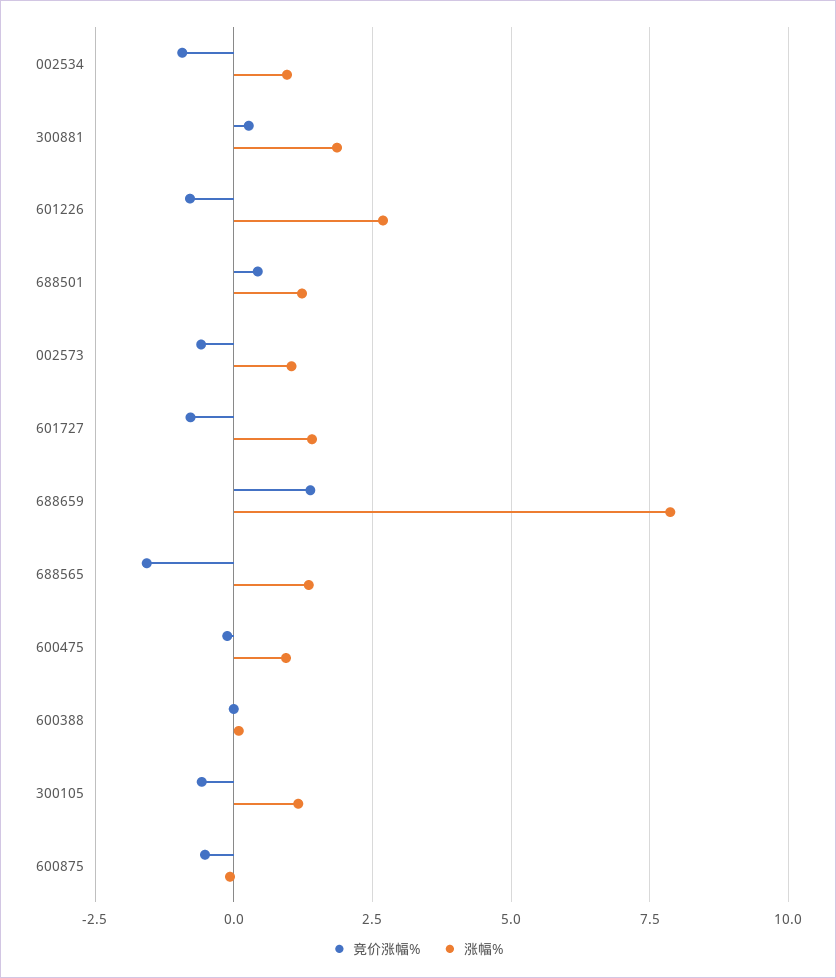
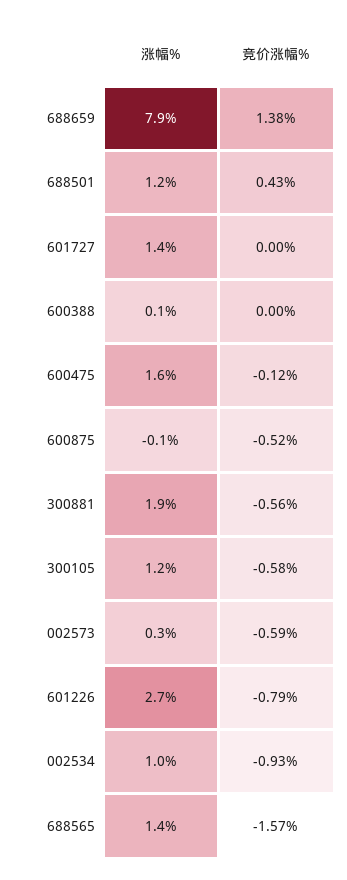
竞价涨幅%, 300881: 0.25 -> -0.56
涨幅%, 002573: 1 -> 0.3
竞价涨幅%, 601727: -0.75 -> 0
涨幅%, 600475: 1 -> 1.6

